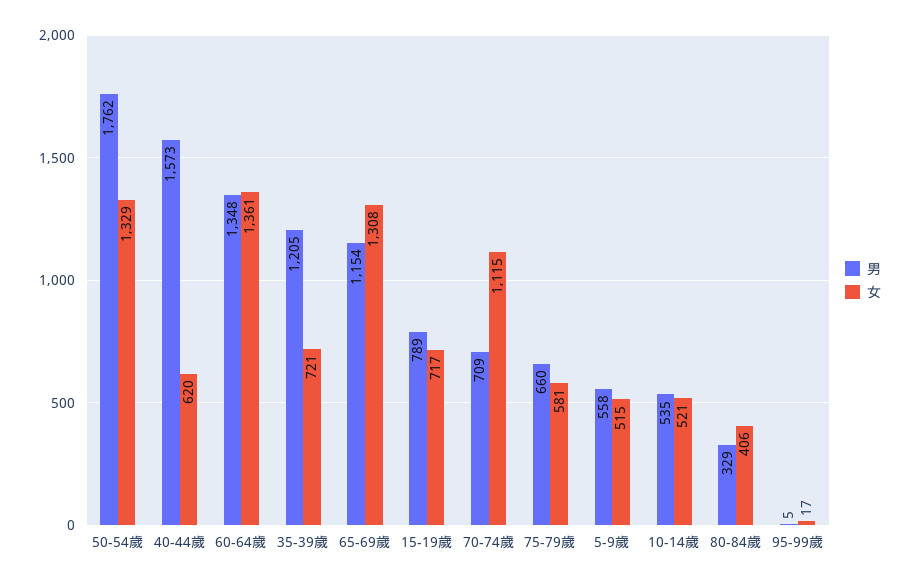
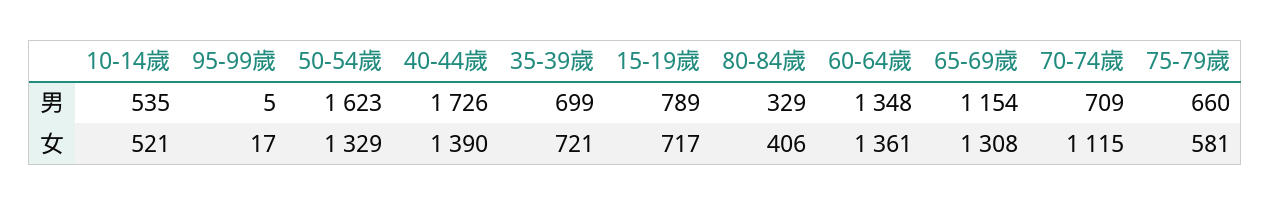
男, 50-54歲: 1762 -> 1623
男, 40-44歲: 1573 -> 1726
女, 40-44歲: 620 -> 1390
男, 35-39歲: 1205 -> 699
男, 5-9歲: 558 -> none
女, 5-9歲: 515 -> none

